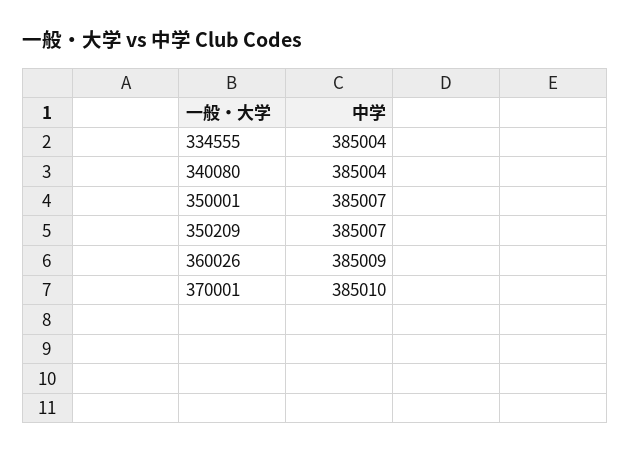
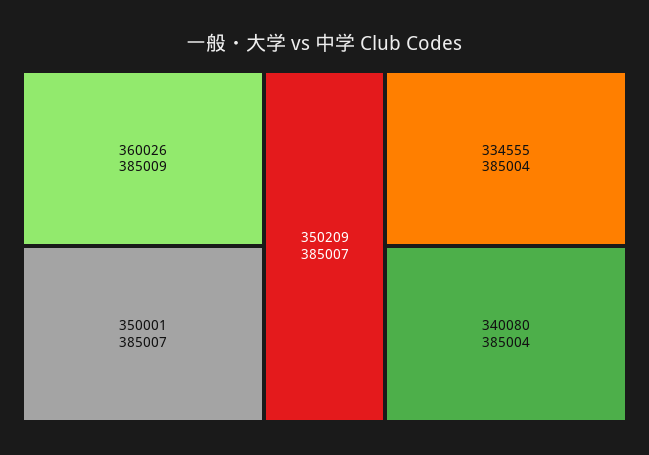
370001: 385010 -> none

